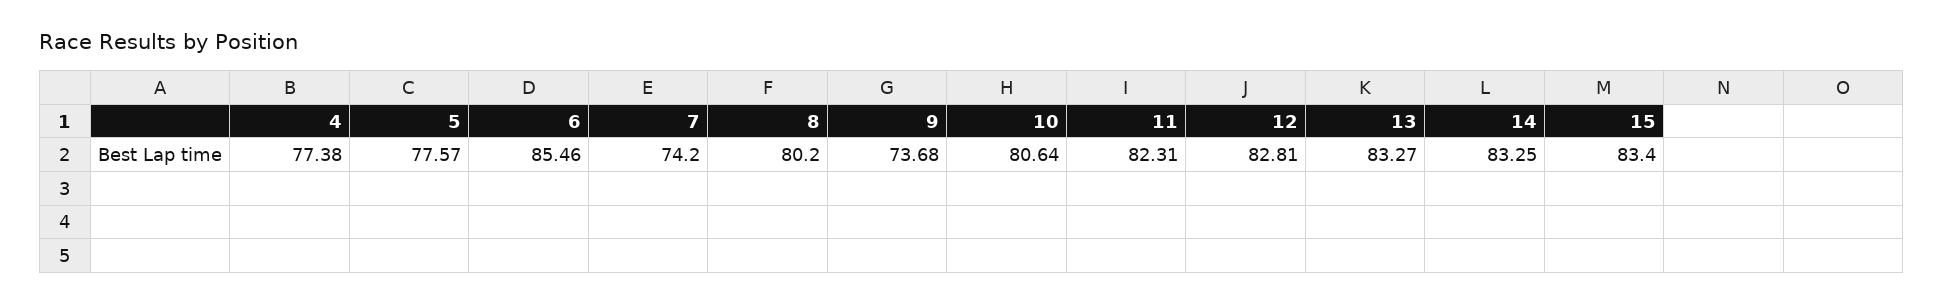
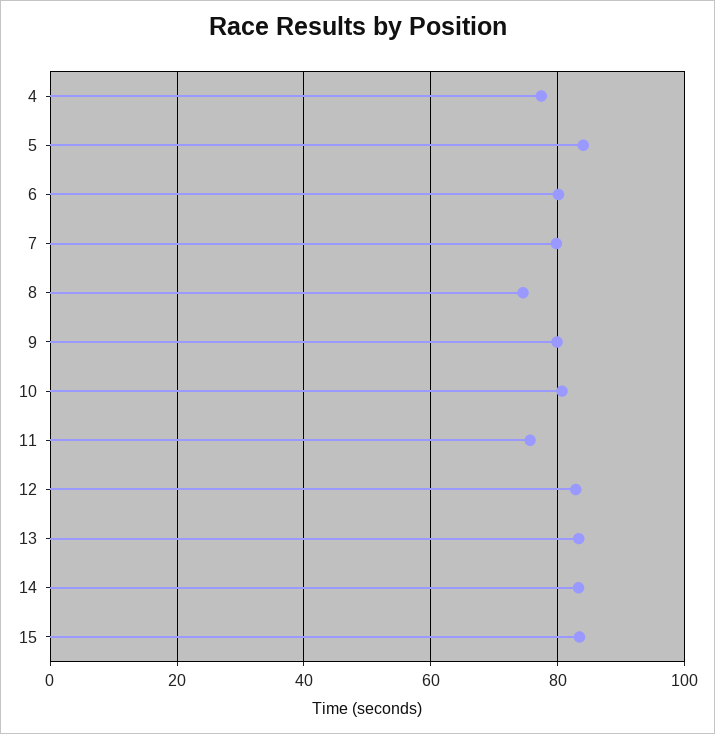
5: 77.57 -> 84
6: 85.46 -> 80
7: 74.2 -> 80
8: 80.2 -> 74
9: 73.68 -> 80
11: 82.31 -> 76

